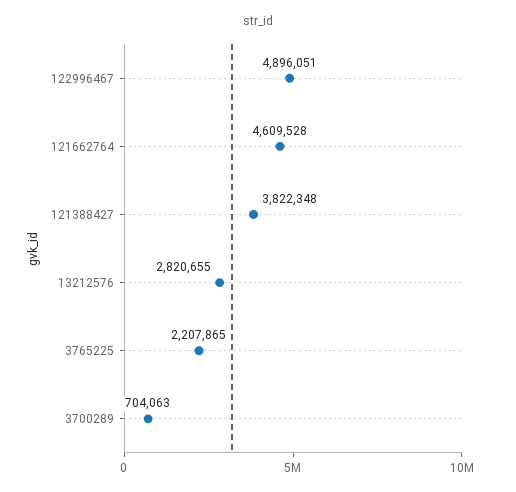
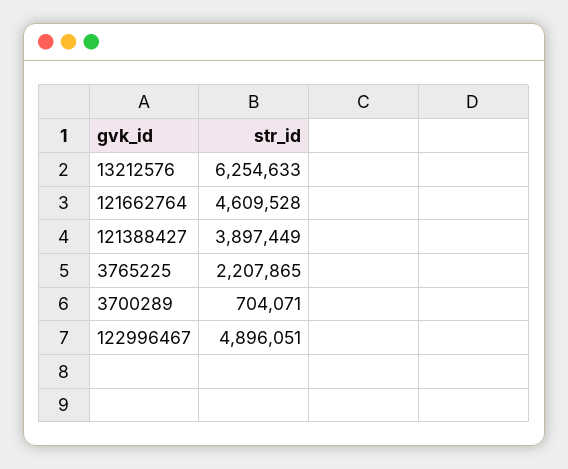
121388427: 3822348 -> 3897449
13212576: 2820655 -> 6254633
3700289: 704063 -> 704071

